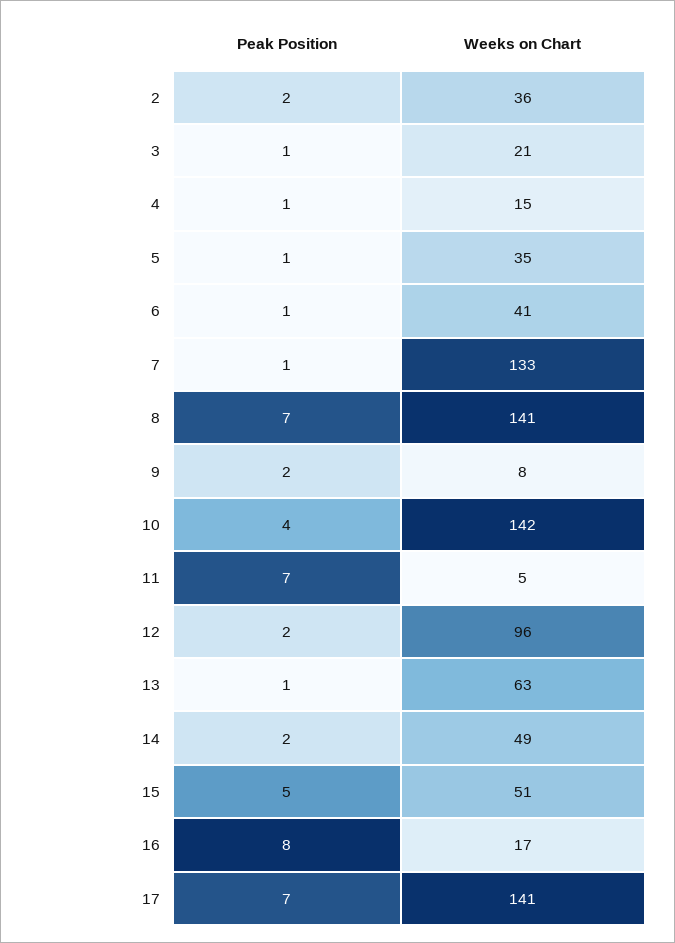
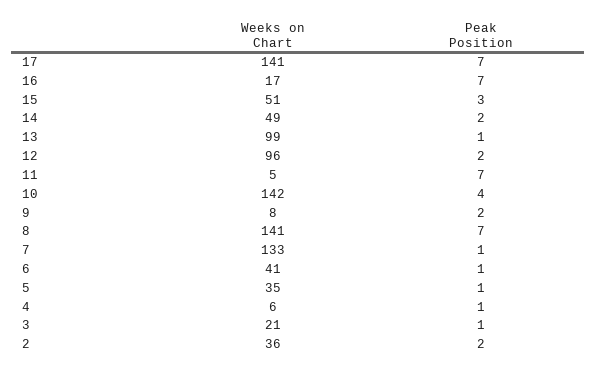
Weeks on Chart, 4: 15 -> 6
Weeks on Chart, 13: 63 -> 99
Peak Position, 15: 5 -> 3
Peak Position, 16: 8 -> 7

